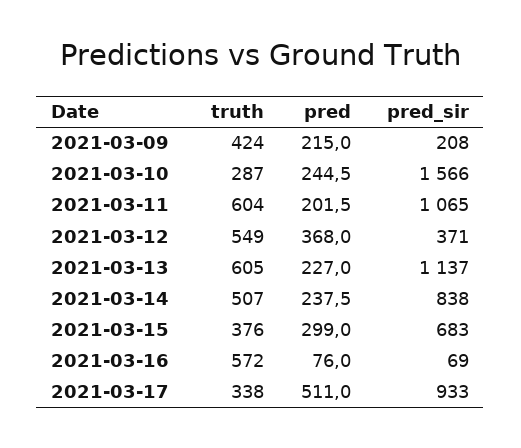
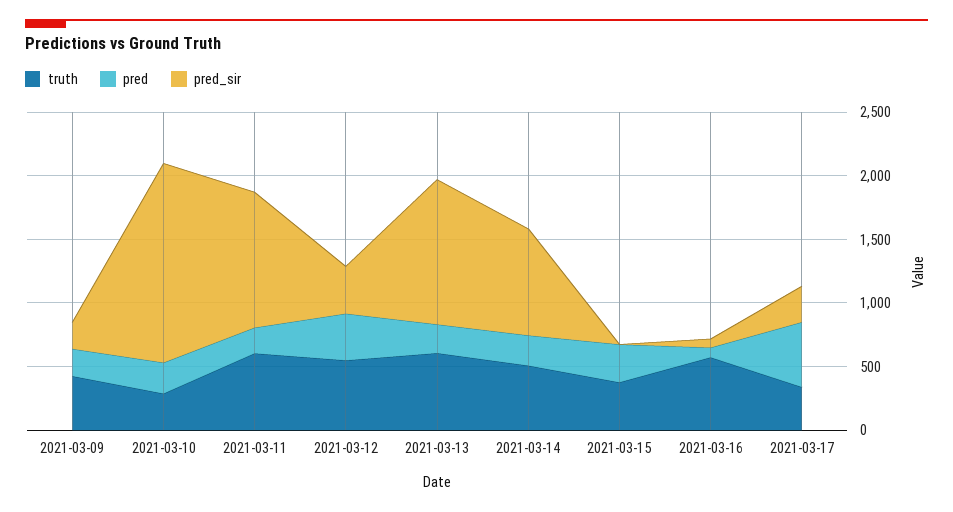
pred_sir, 2021-03-15: 683 -> 0
pred_sir, 2021-03-17: 933 -> 300

